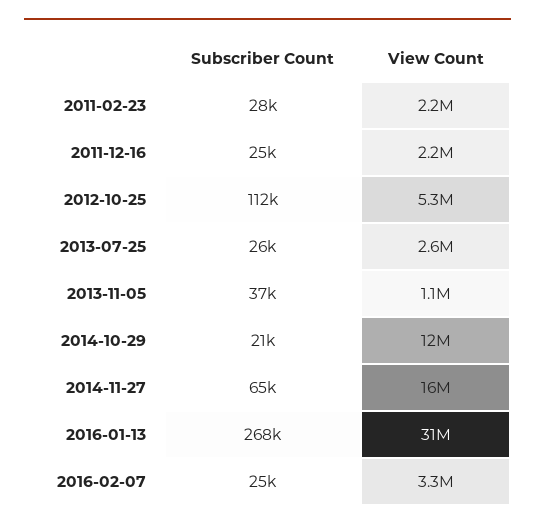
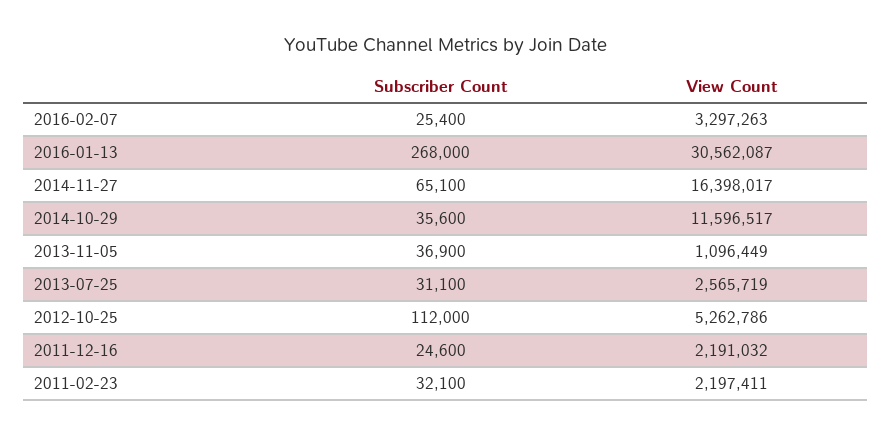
Subscriber Count, 2011-02-23: 28000 -> 32100
Subscriber Count, 2013-07-25: 26000 -> 31100
Subscriber Count, 2014-10-29: 21000 -> 35600

